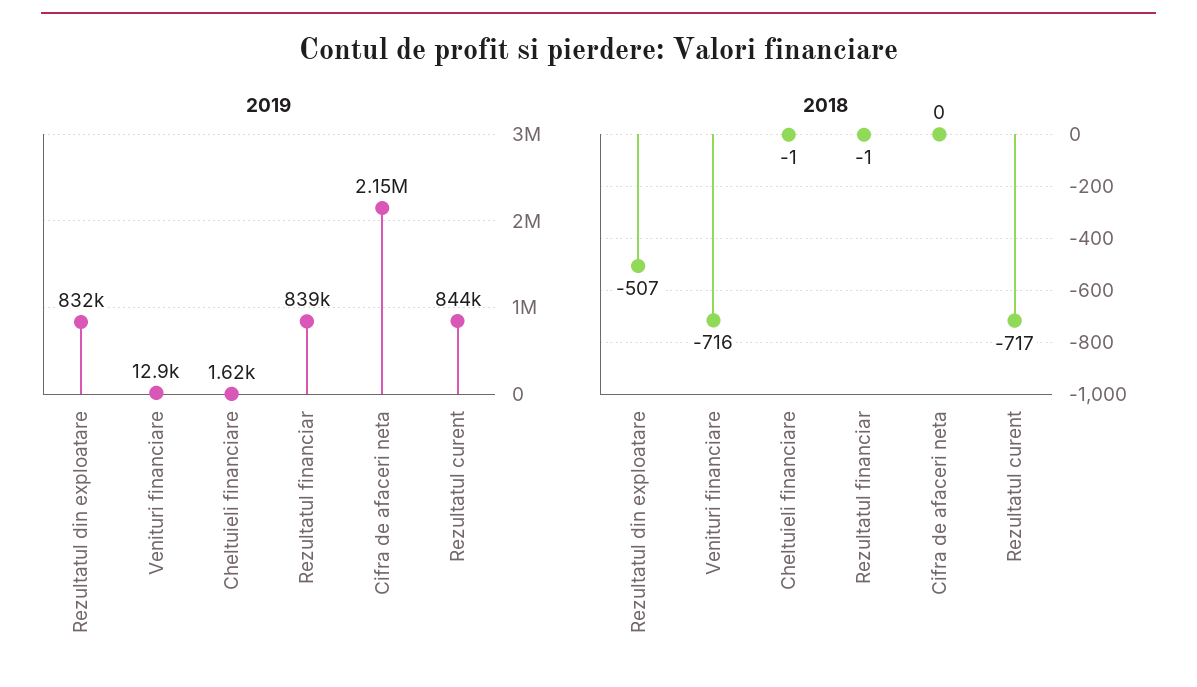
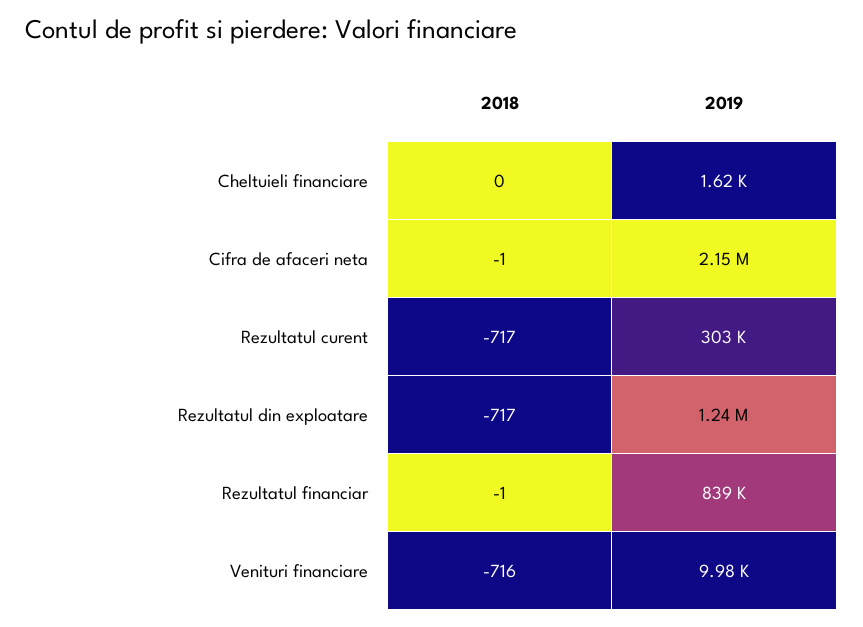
2019, Rezultatul din exploatare: 832000 -> 1240000
2019, Venituri financiare: 12900 -> 9980
2019, Rezultatul curent: 844000 -> 303000
2018, Rezultatul din exploatare: -507 -> -717
2018, Cheltuieli financiare: -1 -> 0
2018, Cifra de afaceri neta: 0 -> -1

